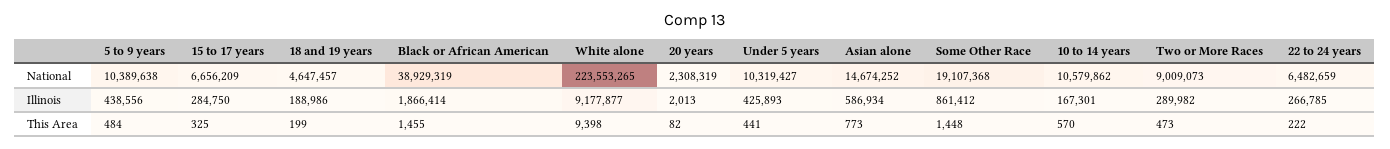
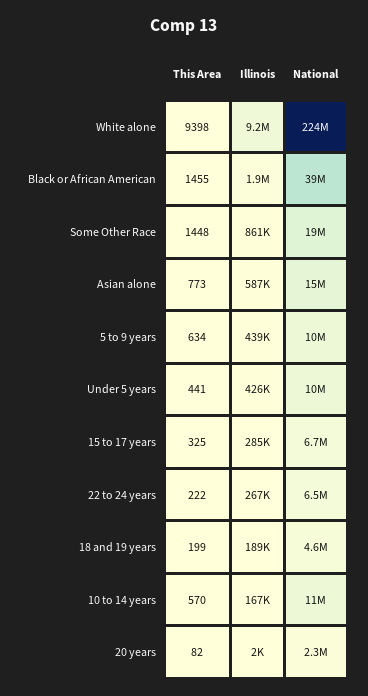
Two or More Races, National: 9009073 -> none
Two or More Races, Illinois: 289982 -> none
5 to 9 years, This Area: 484 -> 634
Two or More Races, This Area: 473 -> none

